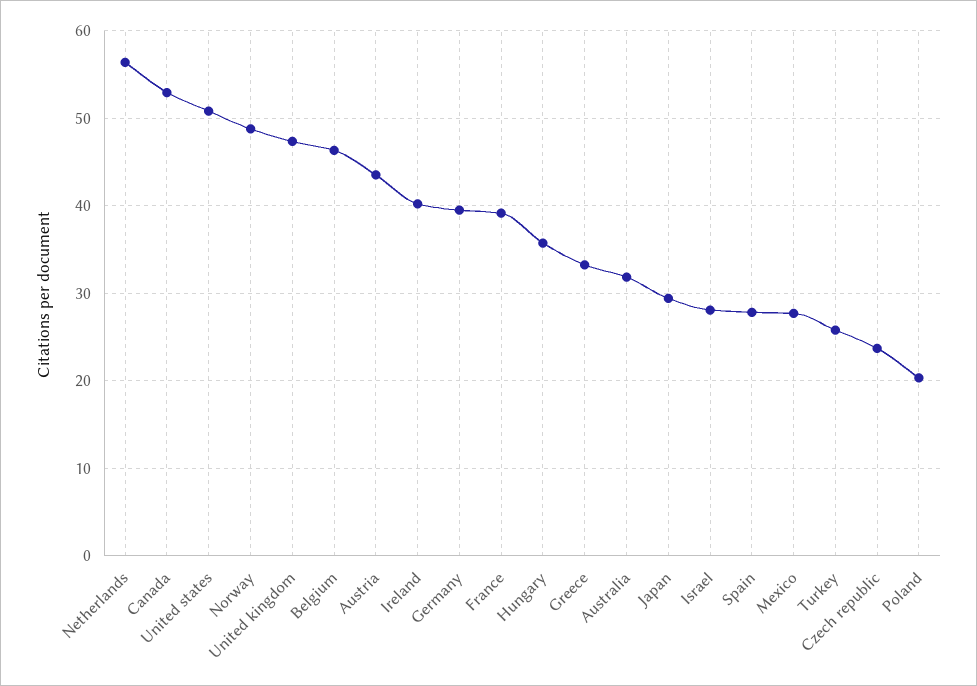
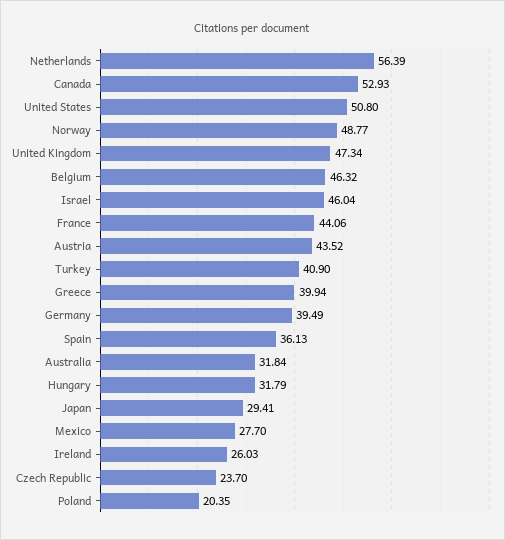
Ireland: 40 -> 26.03
France: 39 -> 44.06
Hungary: 36 -> 31.79
Greece: 33 -> 39.94
Israel: 28 -> 46.04
Spain: 28 -> 36.13
Turkey: 26 -> 40.9

